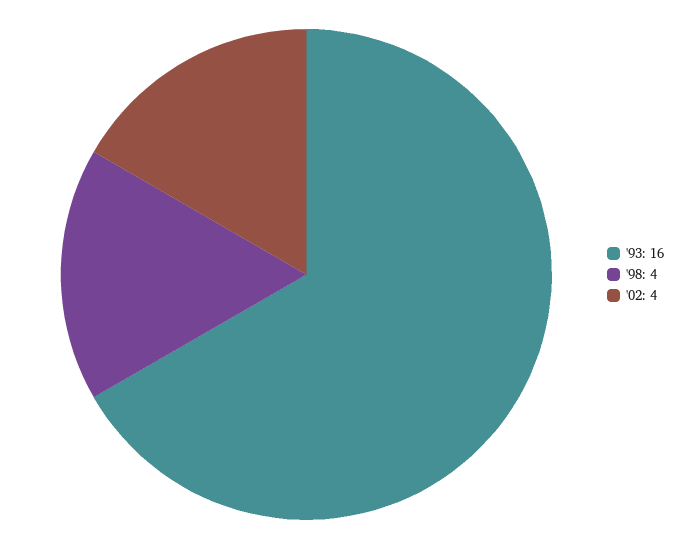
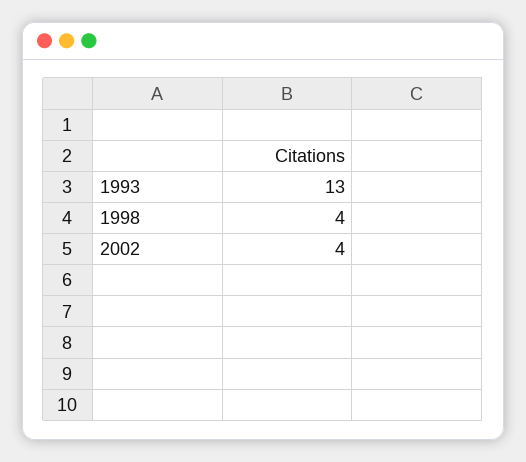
'93: 16 -> 13

